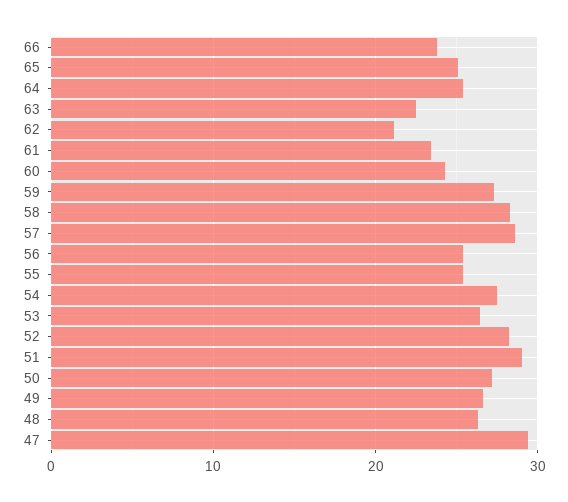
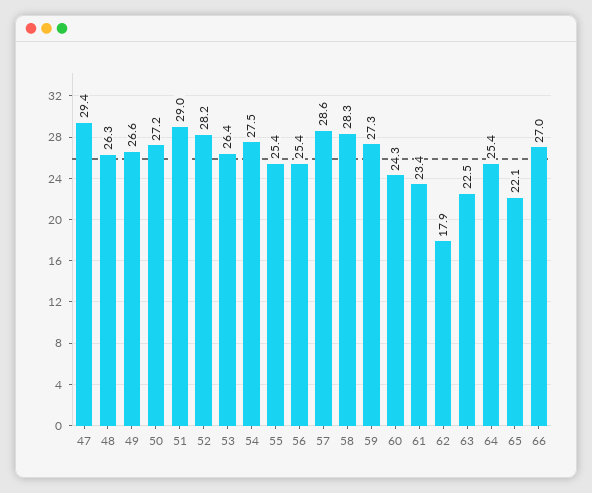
66: 24 -> 27
65: 25 -> 22.1
62: 21 -> 17.9

